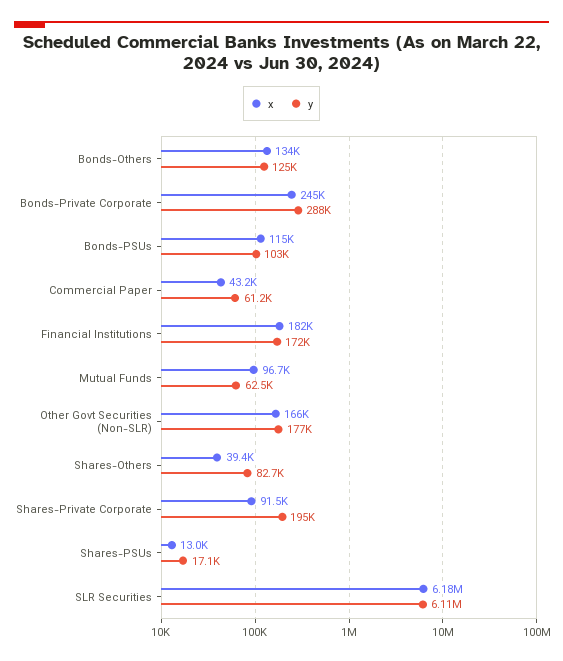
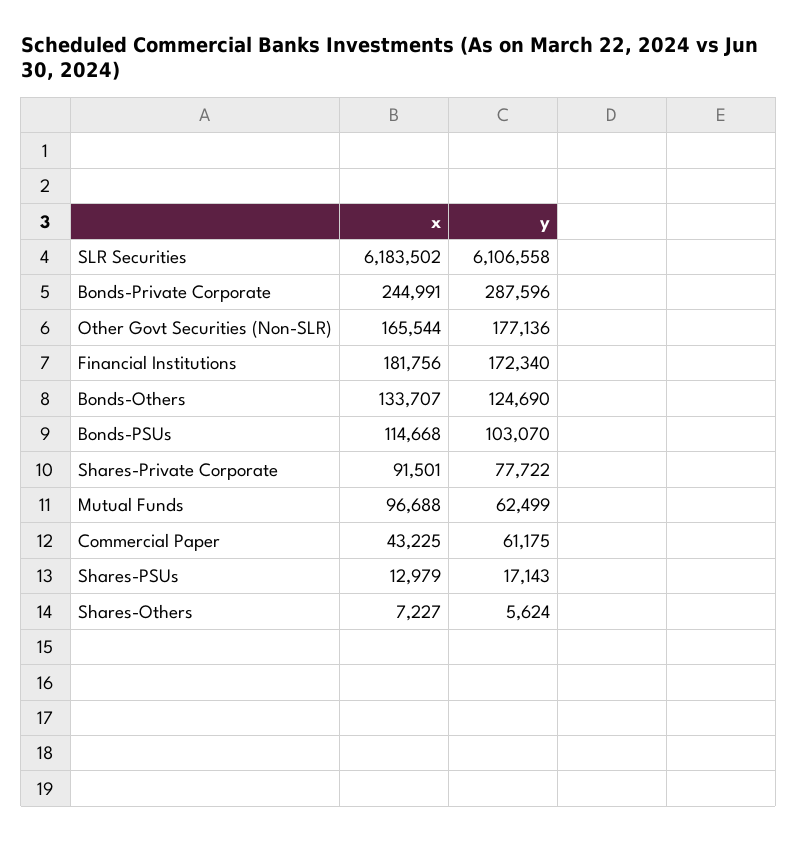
x, Shares-Others: 39400 -> 7227
y, Shares-Others: 82700 -> 5624
y, Shares-Private Corporate: 195000 -> 77722

